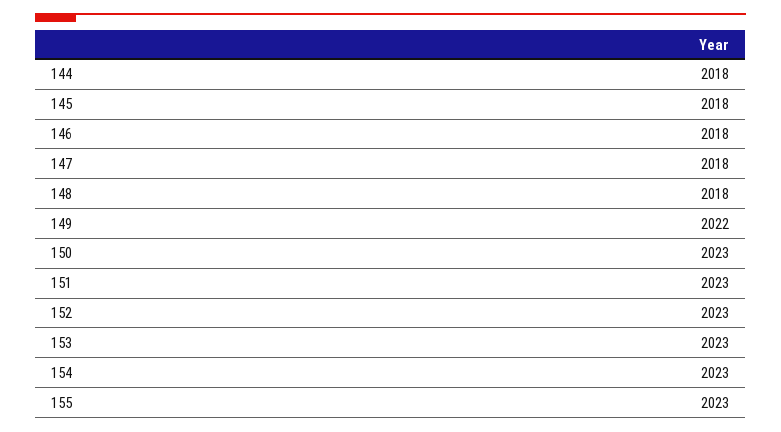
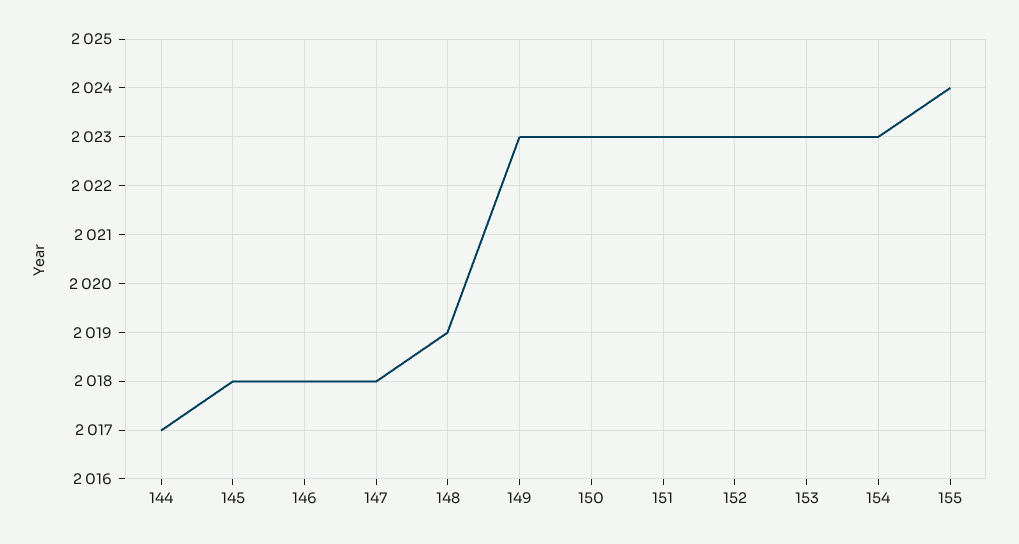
144: 2018 -> 2017
148: 2018 -> 2019
149: 2022 -> 2023
155: 2023 -> 2024

